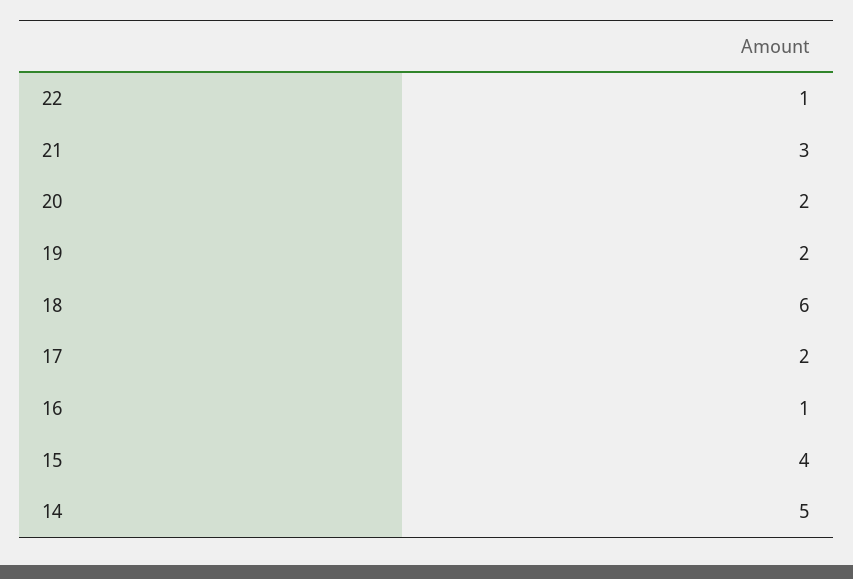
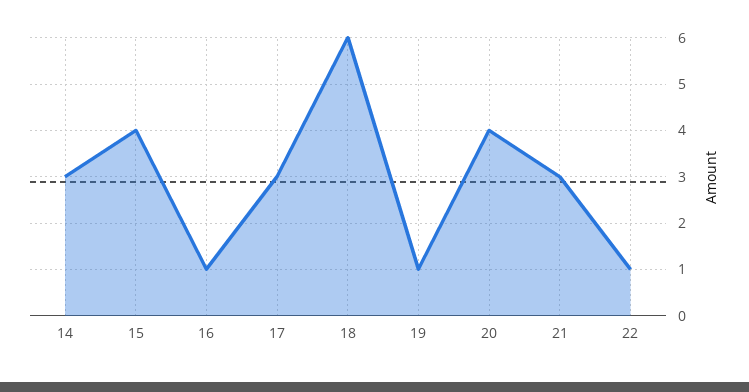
20: 2 -> 4
19: 2 -> 1
17: 2 -> 3
14: 5 -> 3

